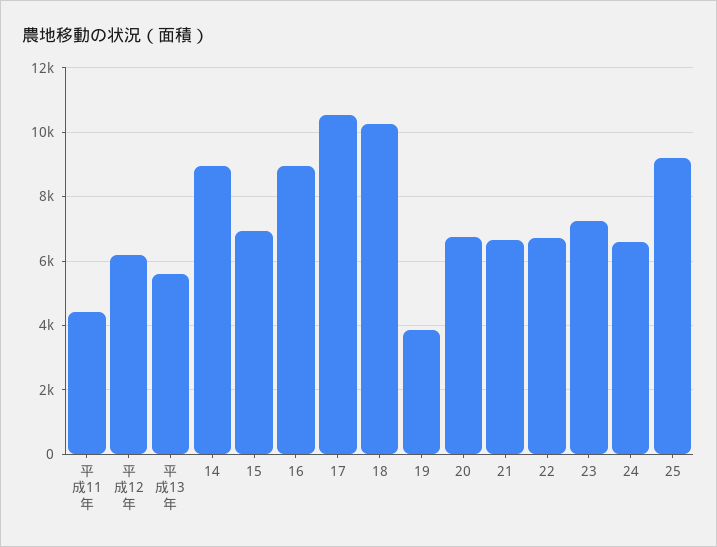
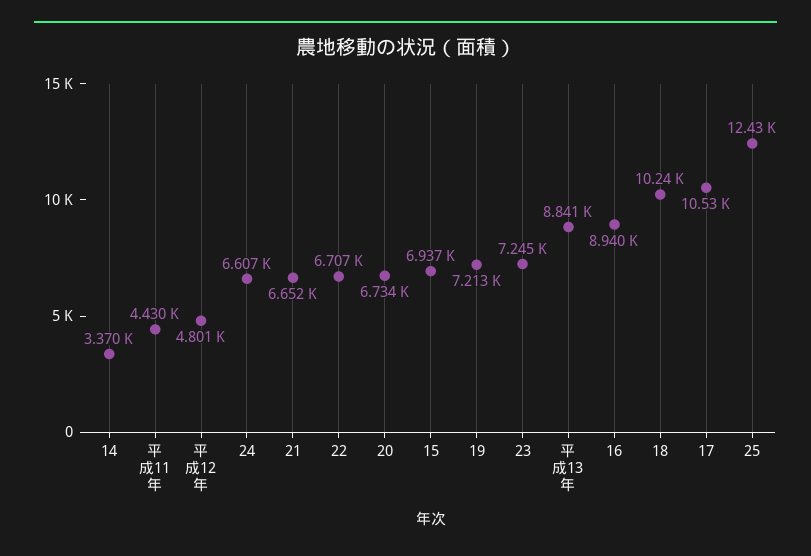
平成12年: 6200 -> 4801
平成13年: 5600 -> 8841
14: 9000 -> 3370
19: 3800 -> 7213
25: 9200 -> 12430

